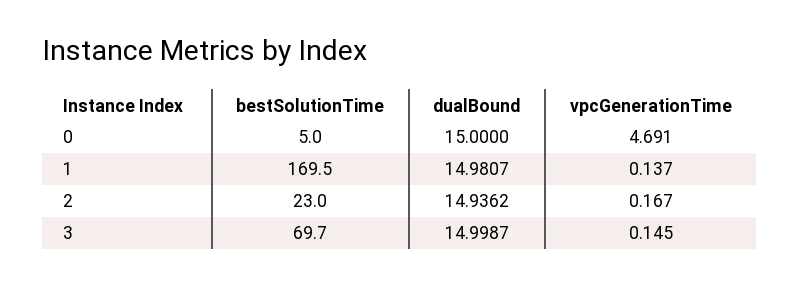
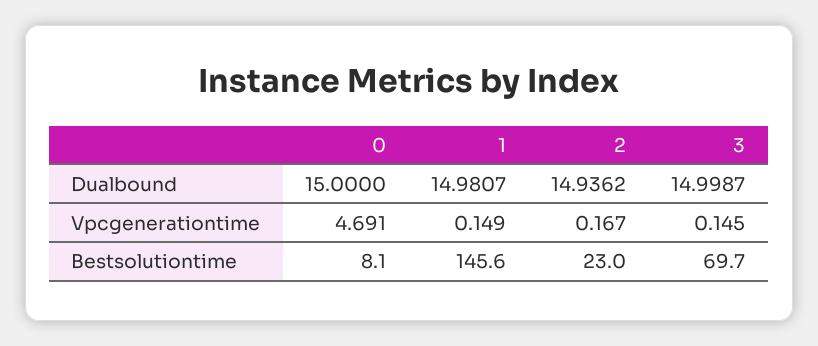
bestSolutionTime, 0: 5 -> 8.1
bestSolutionTime, 1: 169.5 -> 145.6
vpcGenerationTime, 1: 0.137 -> 0.149

